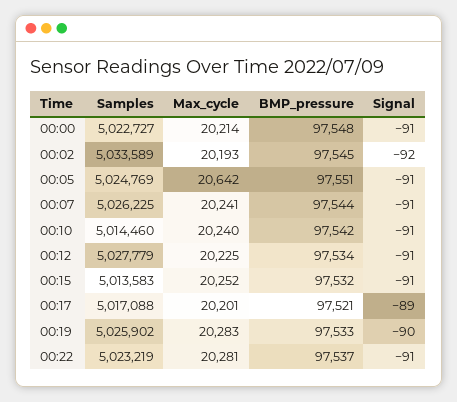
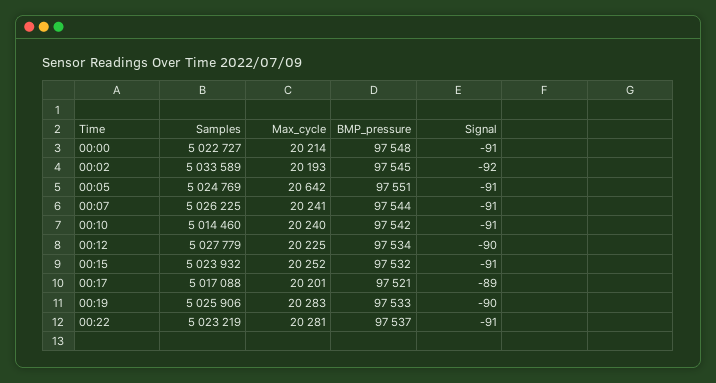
Signal, 00:12: -91 -> -90
Samples, 00:15: 5013583 -> 5023932
Samples, 00:19: 5025902 -> 5025906

